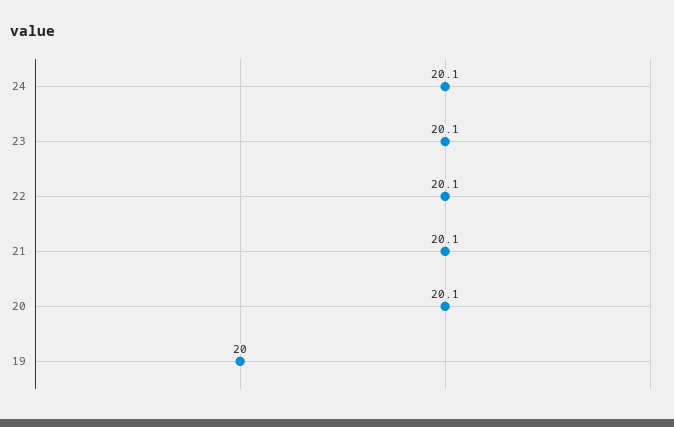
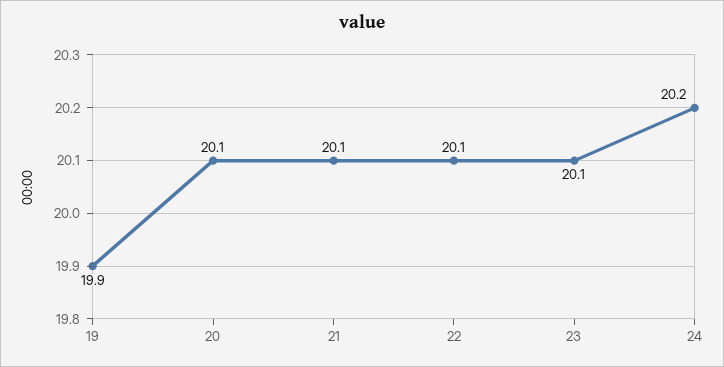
24: 20.1 -> 20.2
19: 20 -> 19.9

